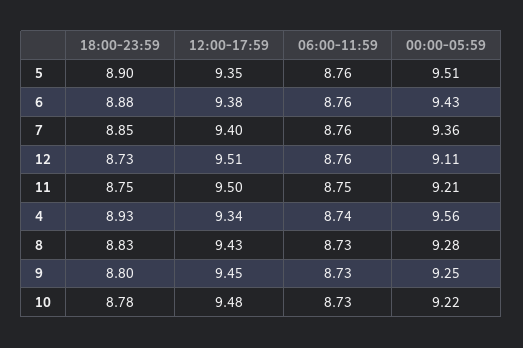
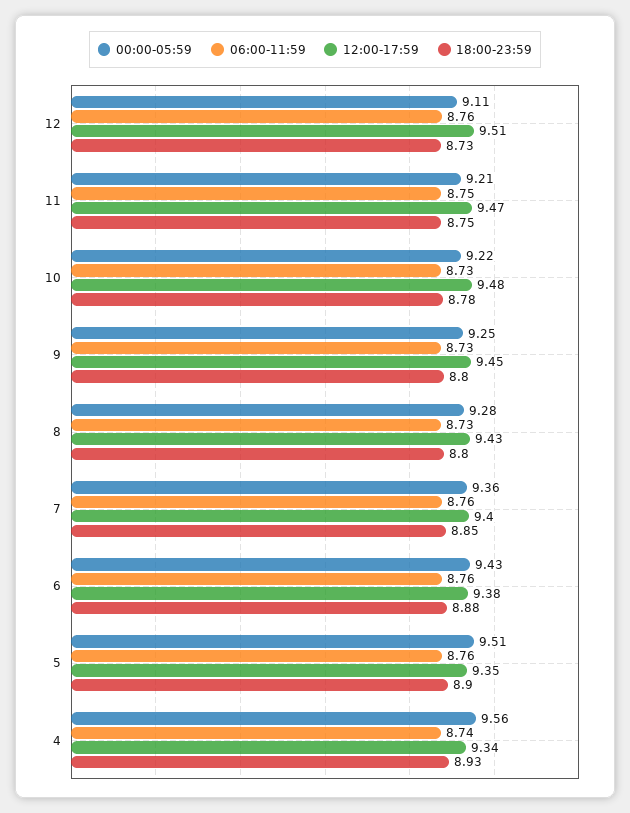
12:00-17:59, 11: 9.5 -> 9.47
18:00-23:59, 8: 8.83 -> 8.8

